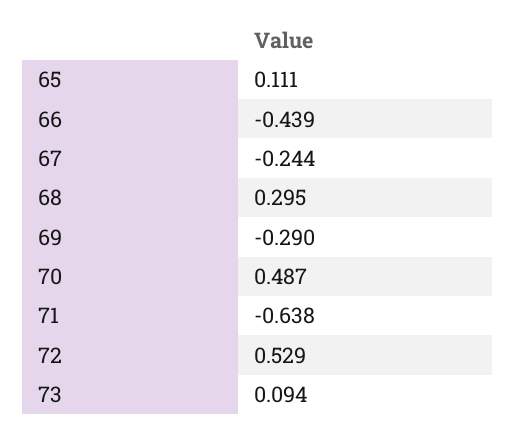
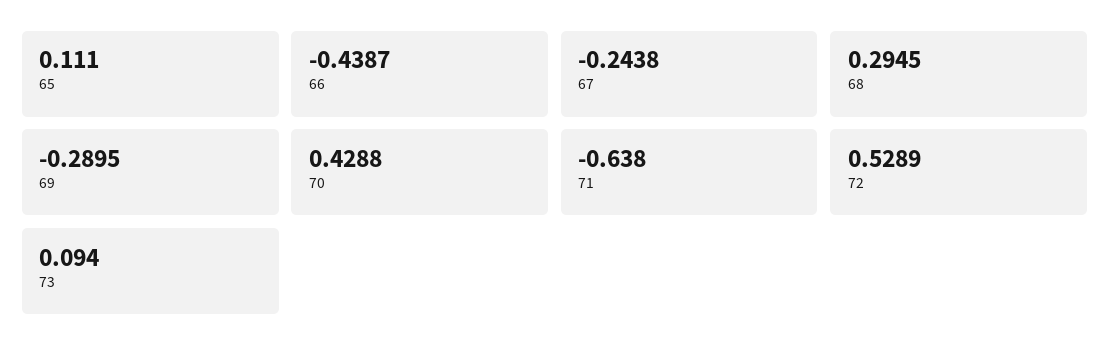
70: 0.487 -> 0.4288

